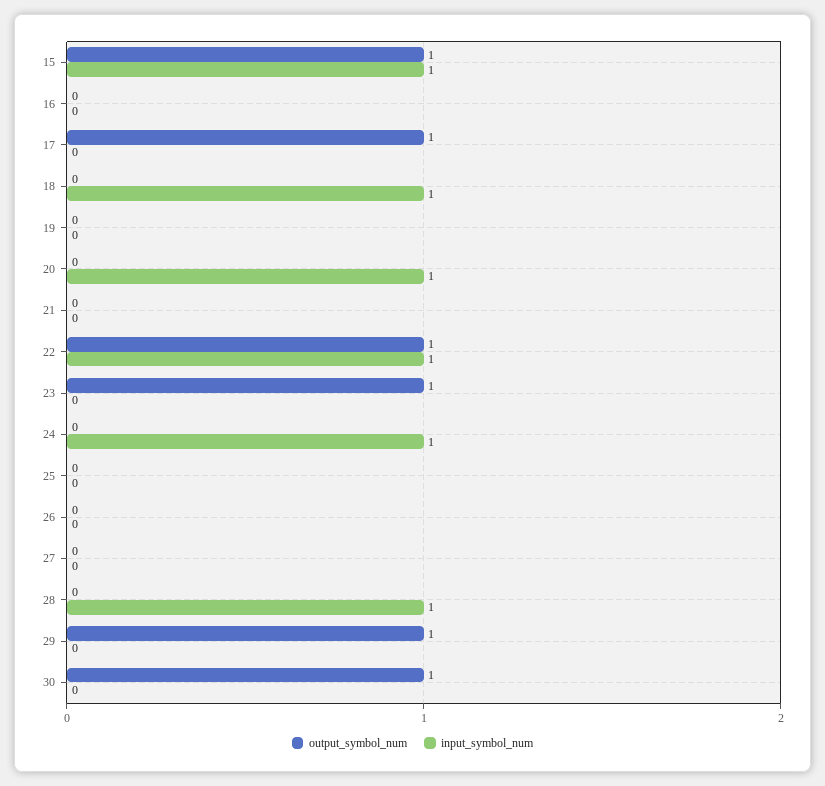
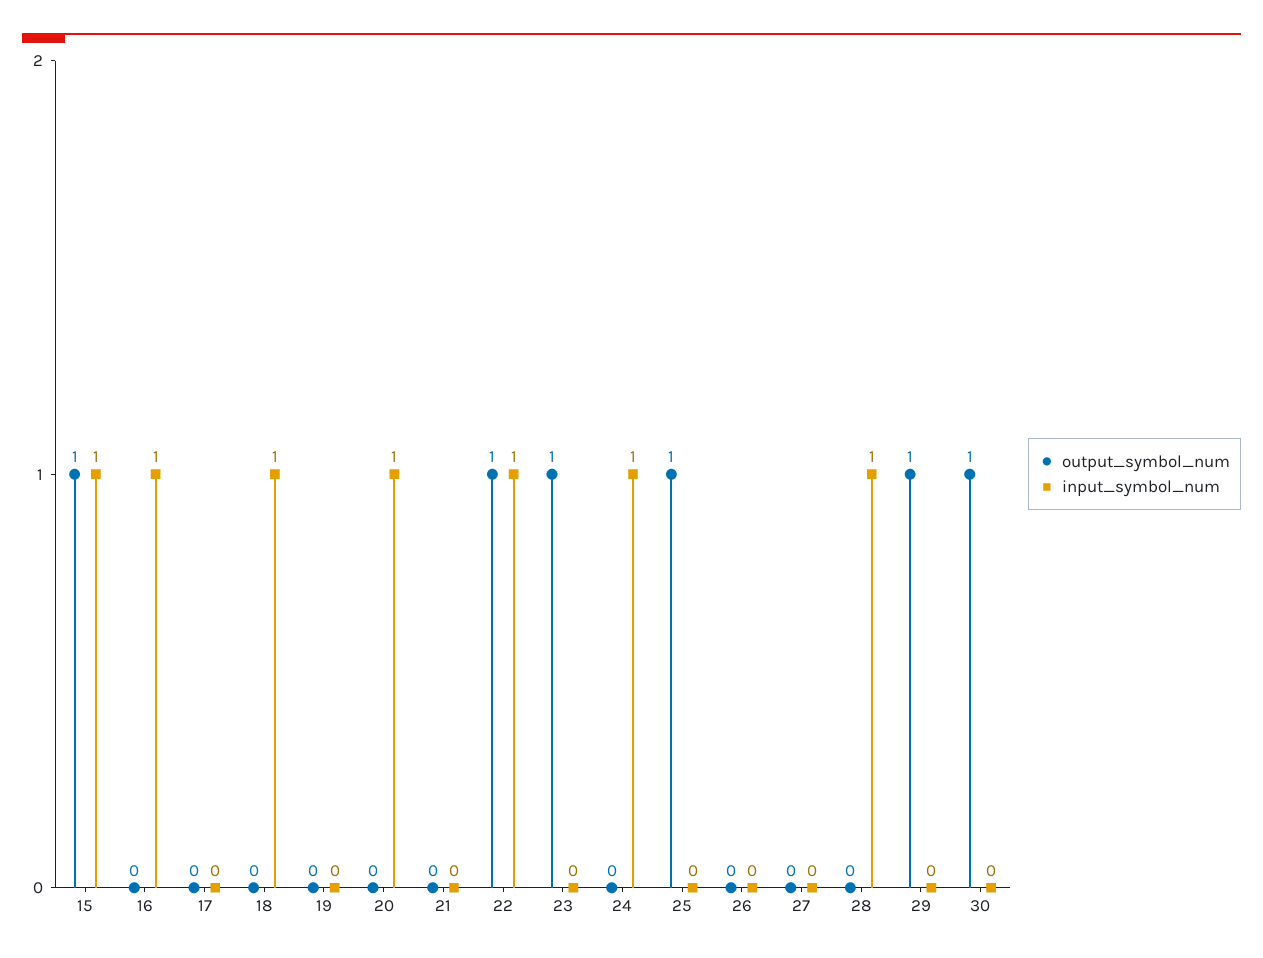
input_symbol_num, 16: 0 -> 1
output_symbol_num, 17: 1 -> 0
output_symbol_num, 25: 0 -> 1

